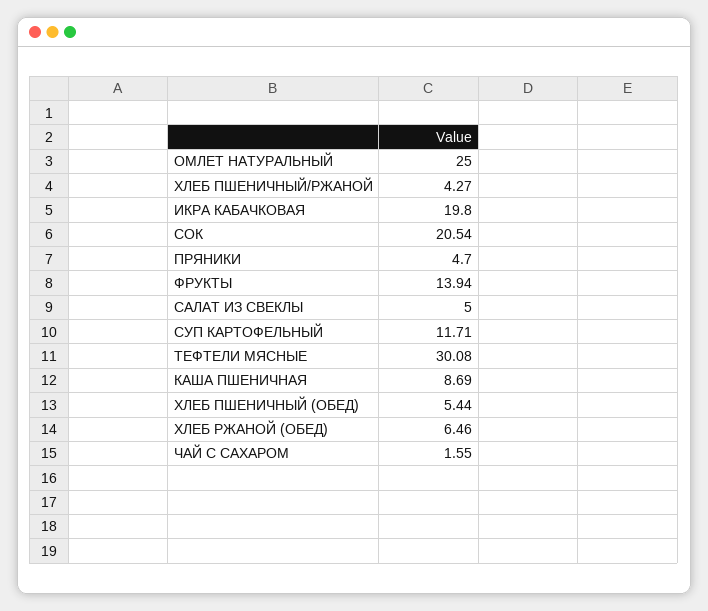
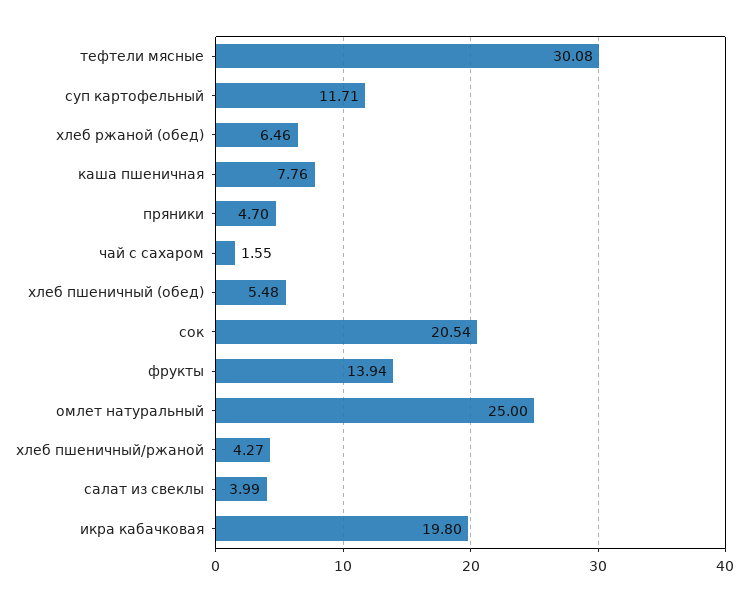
САЛАТ ИЗ СВЕКЛЫ: 5 -> 3.99
КАША ПШЕНИЧНАЯ: 8.69 -> 7.76
ХЛЕБ ПШЕНИЧНЫЙ (ОБЕД): 5.44 -> 5.48

